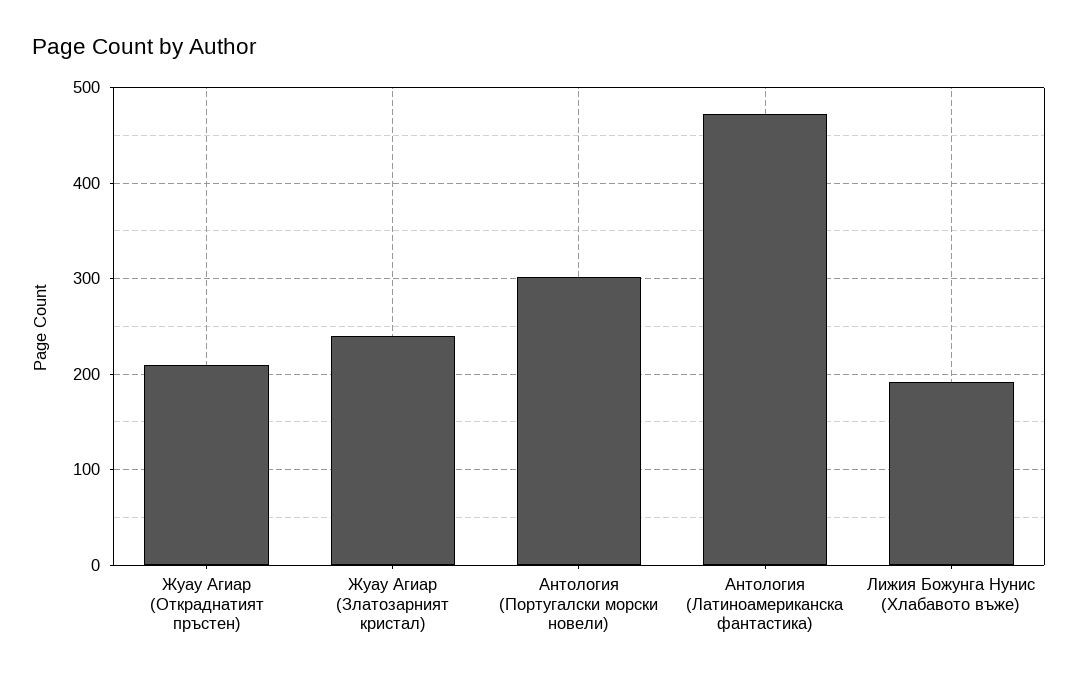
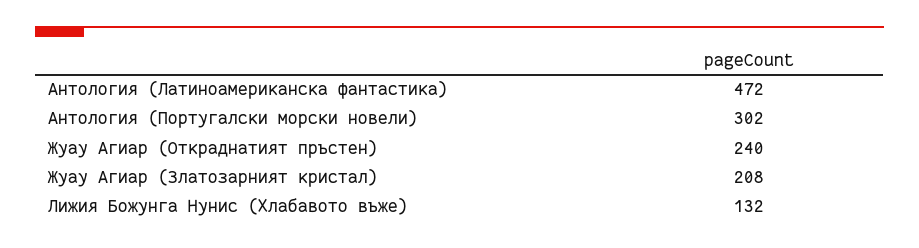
Жуау Агиар (Откраднатият пръстен): 210 -> 240
Жуау Агиар (Златозарният кристал): 240 -> 208
Лижия Божунга Нунис (Хлабавото въже): 190 -> 132

